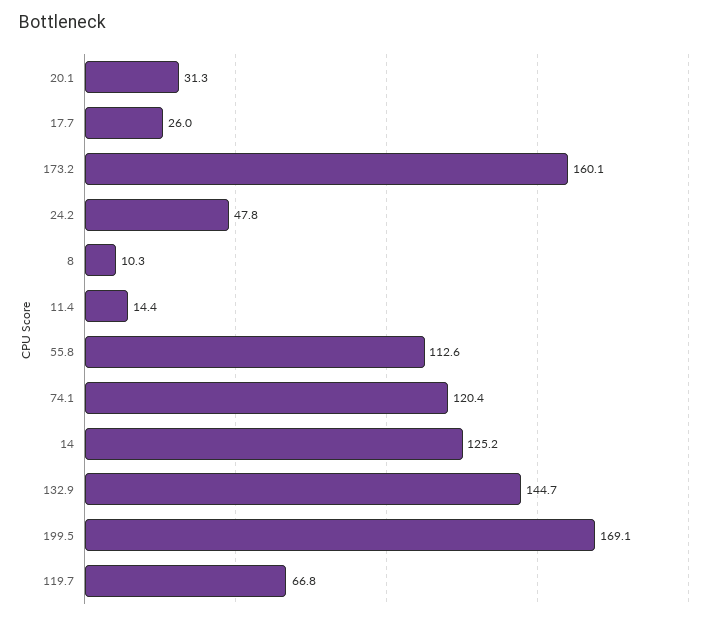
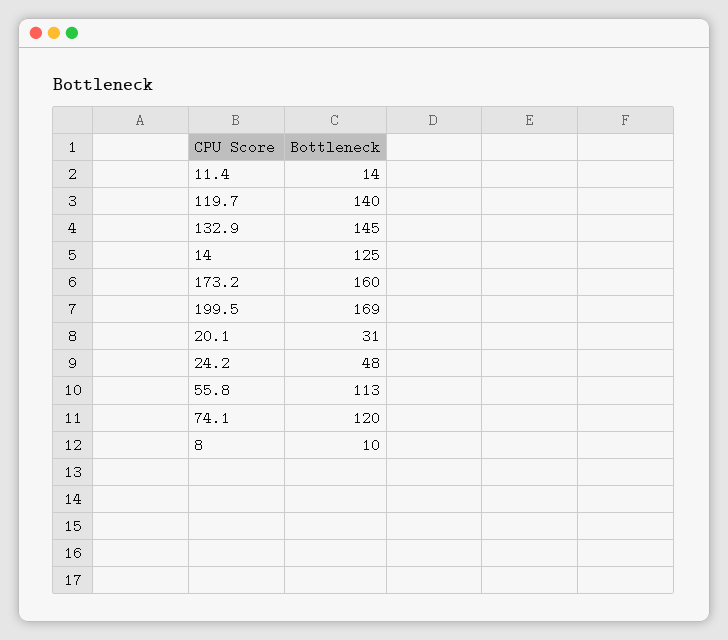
17.7: 26 -> none
119.7: 66.8 -> 140

